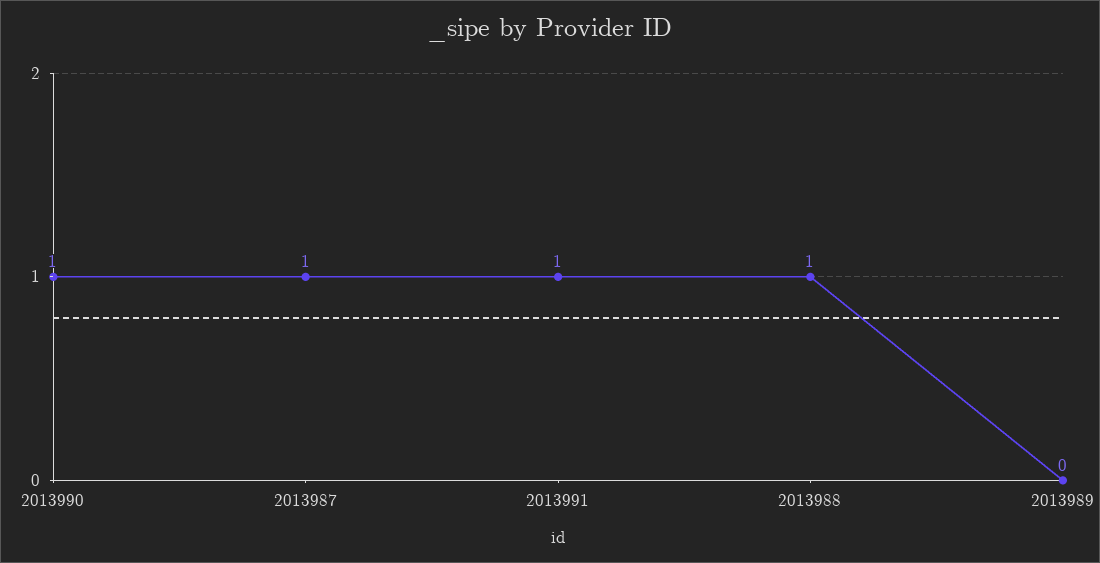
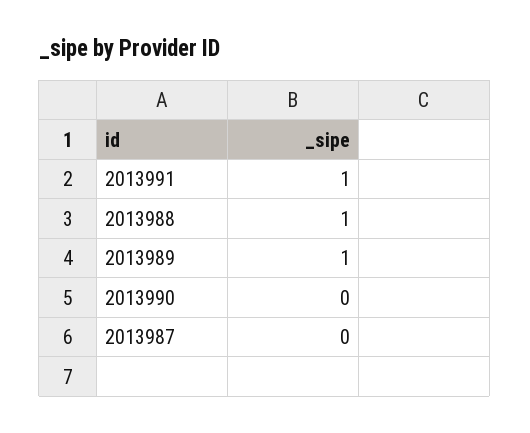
2013990: 1 -> 0
2013987: 1 -> 0
2013989: 0 -> 1

